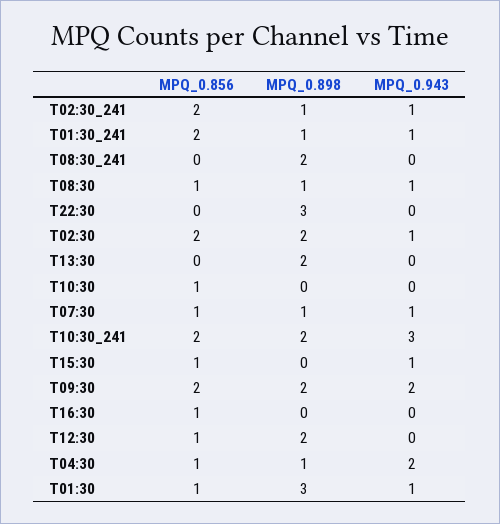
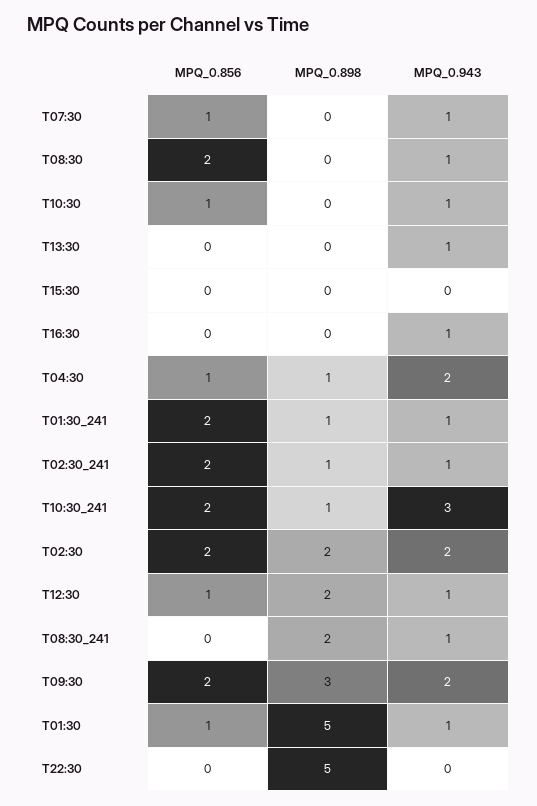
MPQ_0.943, T08:30_241: 0 -> 1
MPQ_0.856, T08:30: 1 -> 2
MPQ_0.898, T08:30: 1 -> 0
MPQ_0.898, T22:30: 3 -> 5
MPQ_0.943, T02:30: 1 -> 2
MPQ_0.898, T13:30: 2 -> 0
MPQ_0.943, T13:30: 0 -> 1
MPQ_0.943, T10:30: 0 -> 1
MPQ_0.898, T07:30: 1 -> 0
MPQ_0.898, T10:30_241: 2 -> 1
MPQ_0.856, T15:30: 1 -> 0
MPQ_0.943, T15:30: 1 -> 0
MPQ_0.898, T09:30: 2 -> 3
MPQ_0.856, T16:30: 1 -> 0
MPQ_0.943, T16:30: 0 -> 1
MPQ_0.943, T12:30: 0 -> 1
MPQ_0.898, T01:30: 3 -> 5

